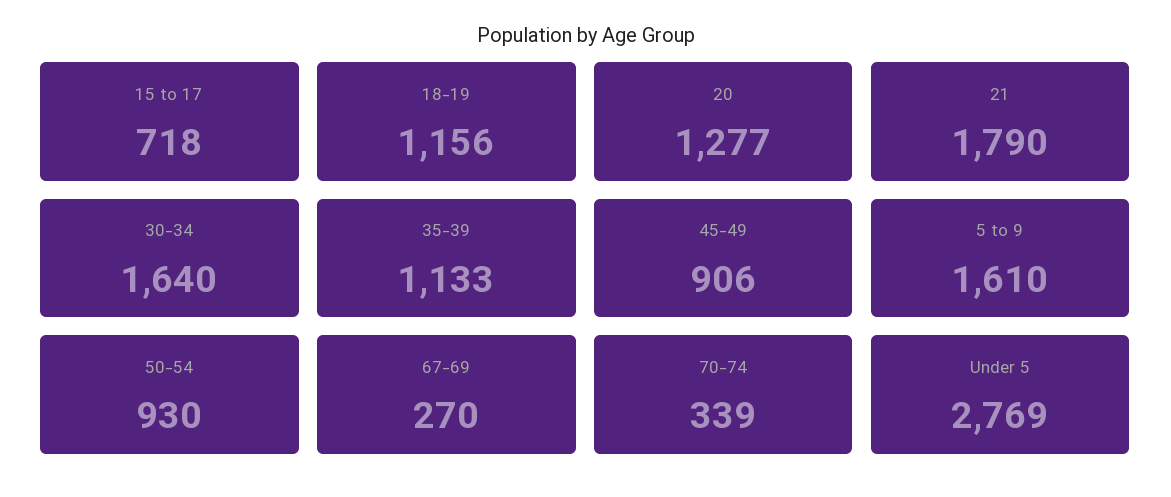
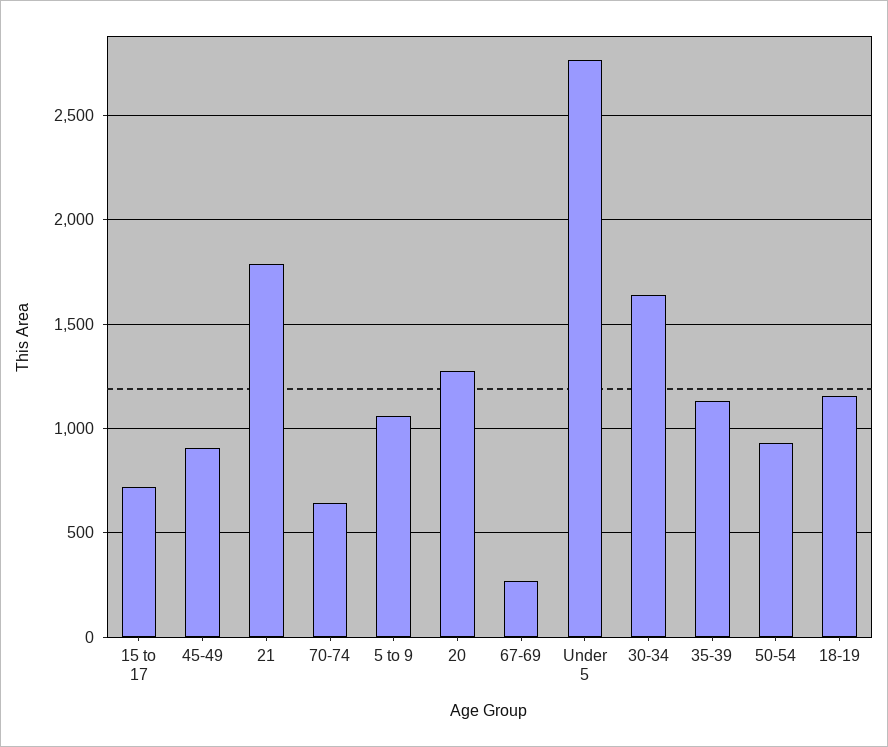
5 to 9: 1610 -> 1050
70-74: 339 -> 650

